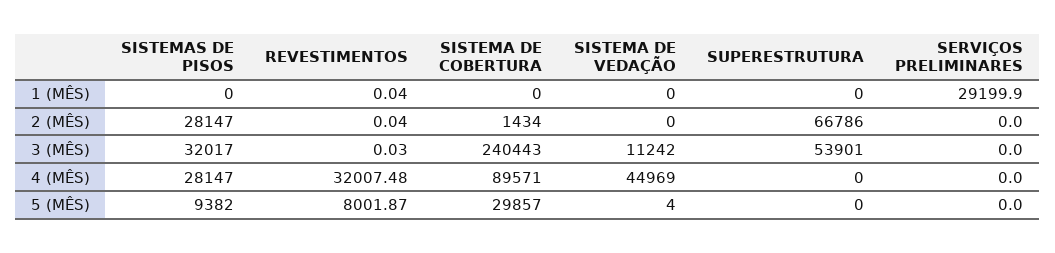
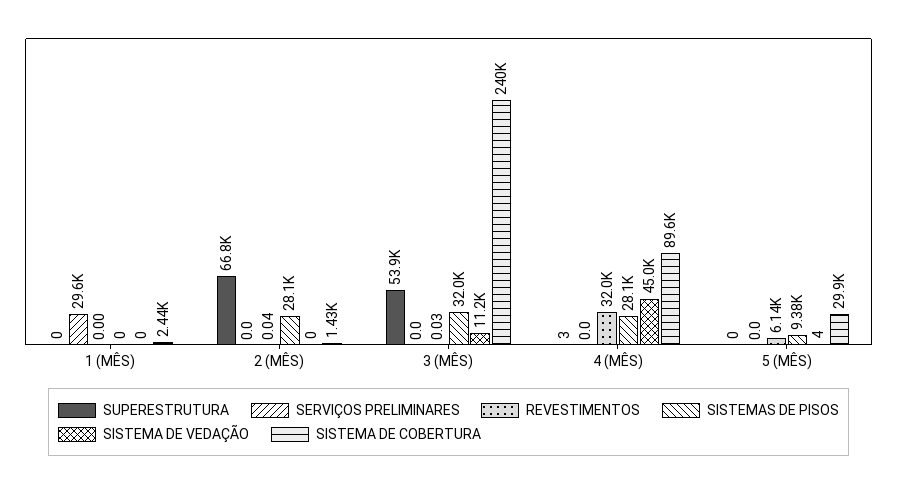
REVESTIMENTOS, 1 (MÊS): 0.04 -> 0
SISTEMA DE COBERTURA, 1 (MÊS): 0 -> 2440
SERVIÇOS PRELIMINARES, 1 (MÊS): 29199.9 -> 29600
SUPERESTRUTURA, 4 (MÊS): 0 -> 3
REVESTIMENTOS, 5 (MÊS): 8001.87 -> 6140

